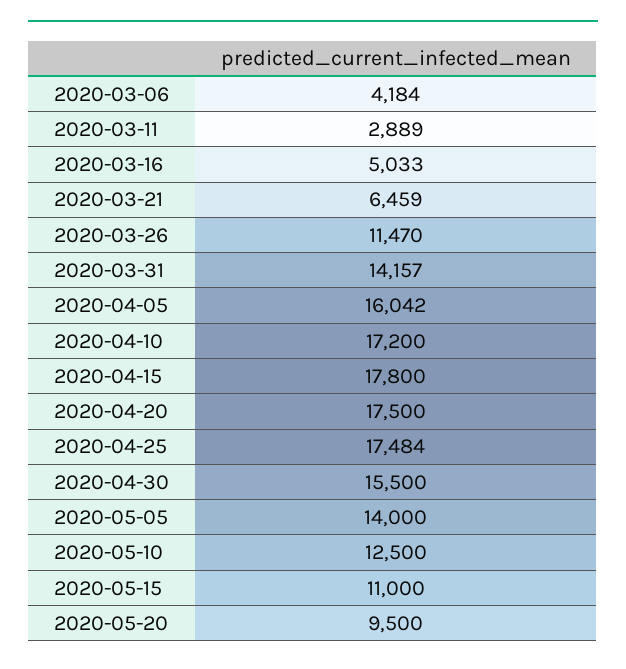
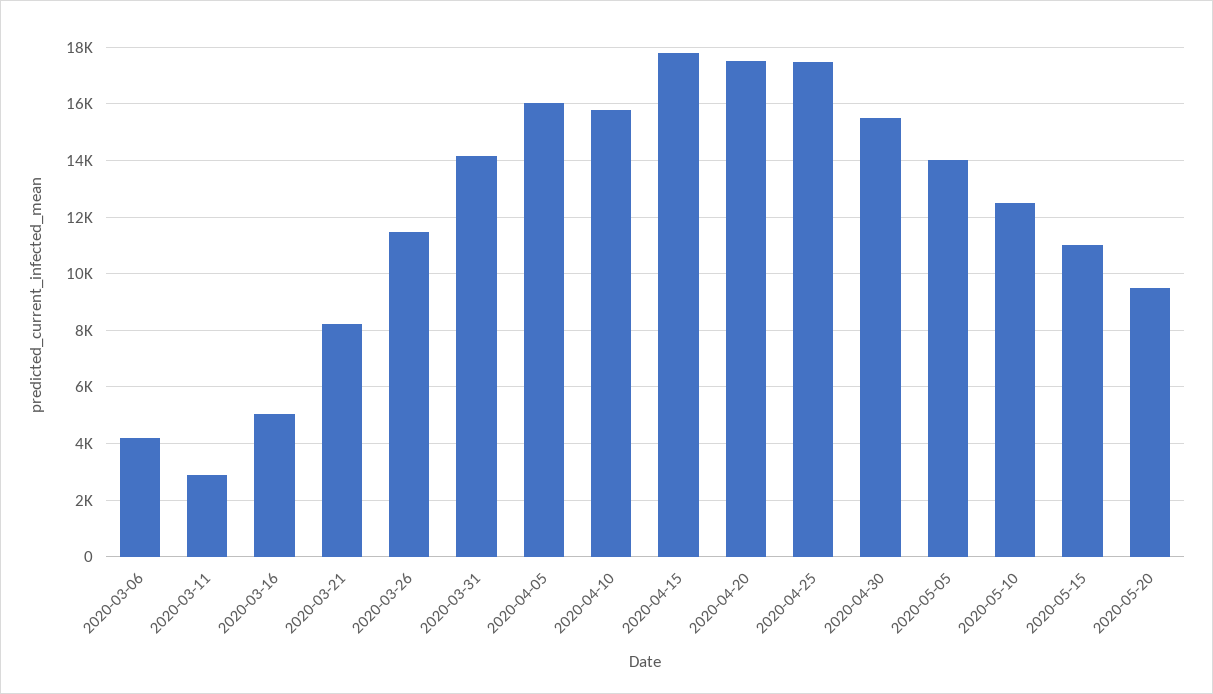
2020-03-21: 6459 -> 8250
2020-04-10: 17200 -> 15750

